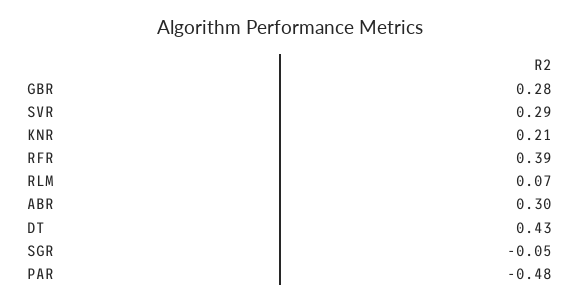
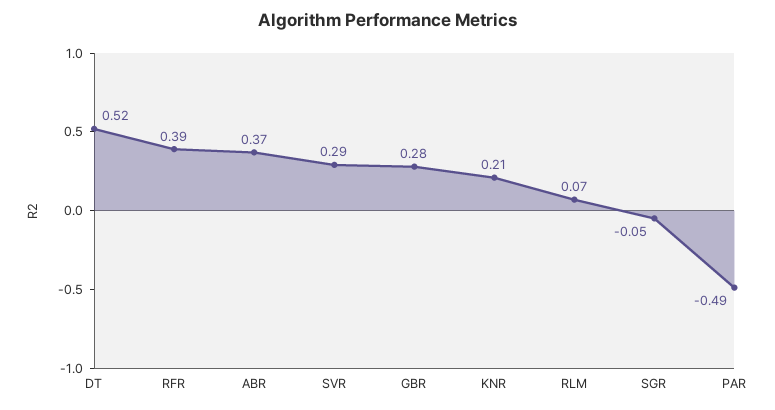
ABR: 0.3 -> 0.37
DT: 0.43 -> 0.52
PAR: -0.48 -> -0.49

